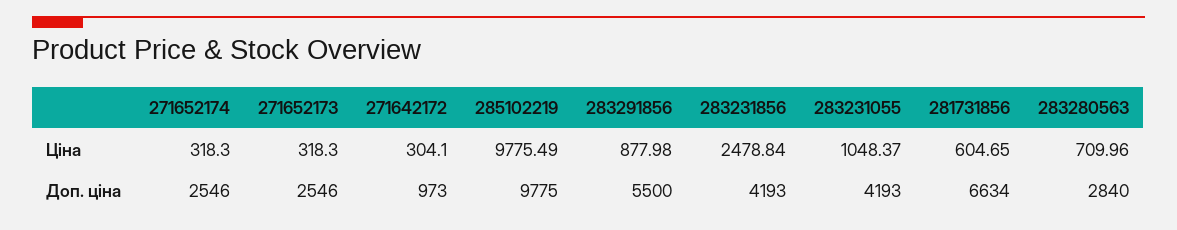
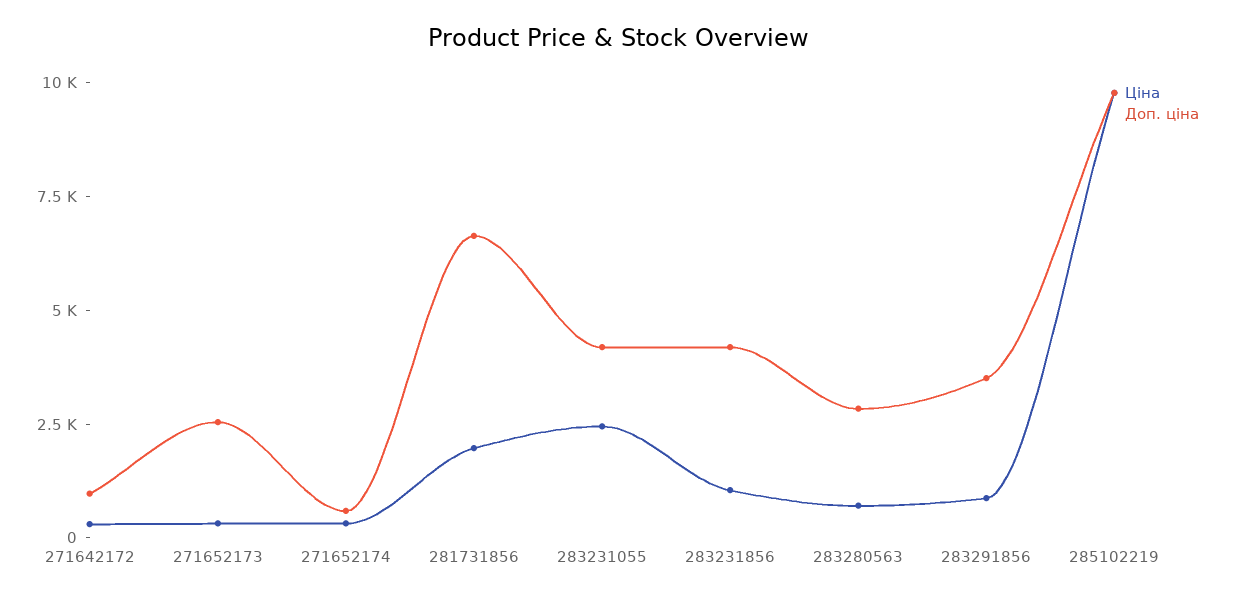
Ціна, 283231856: 2478.84 -> 1000
Ціна, 283231055: 1048.37 -> 2500
Ціна, 281731856: 604.65 -> 2000
Доп. ціна, 271652174: 2546 -> 500
Доп. ціна, 283291856: 5500 -> 3500

